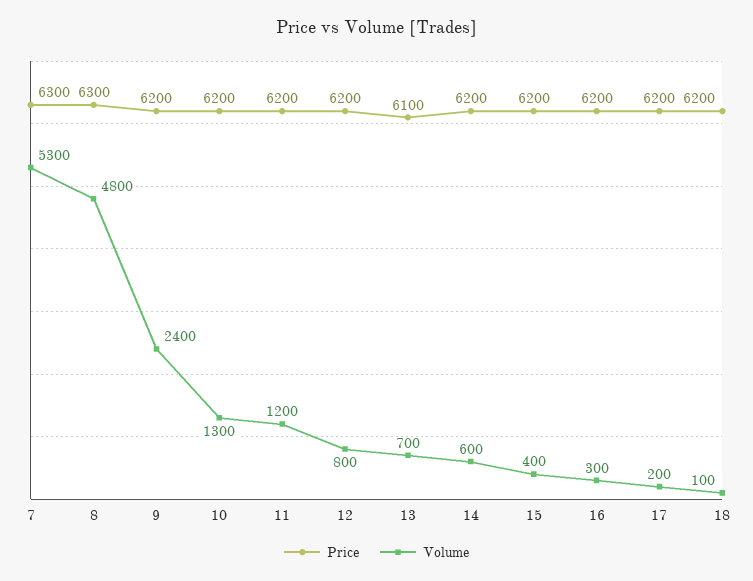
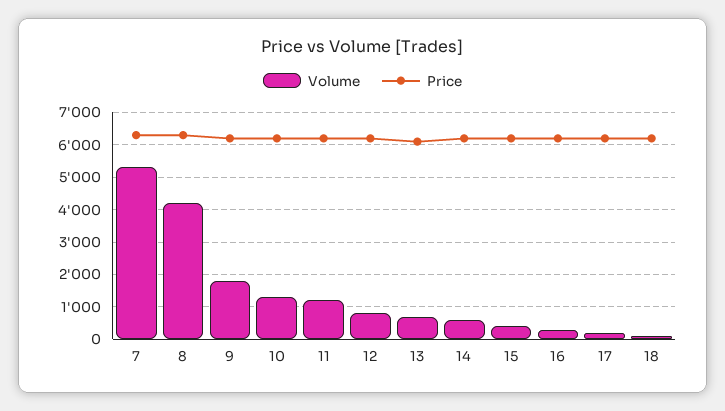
Volume, 8: 4800 -> 4200
Volume, 9: 2400 -> 1800

